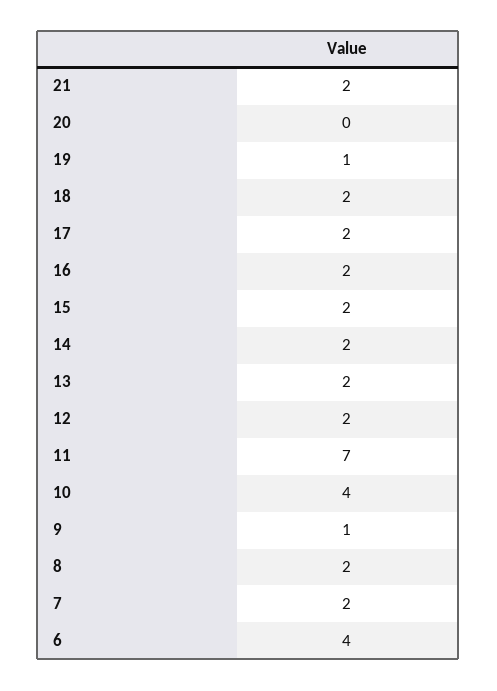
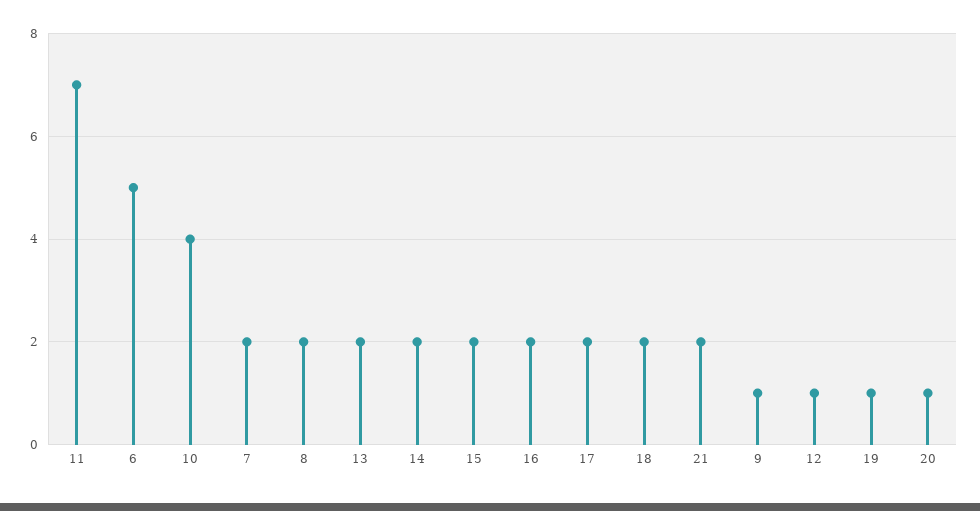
20: 0 -> 1
12: 2 -> 1
6: 4 -> 5

